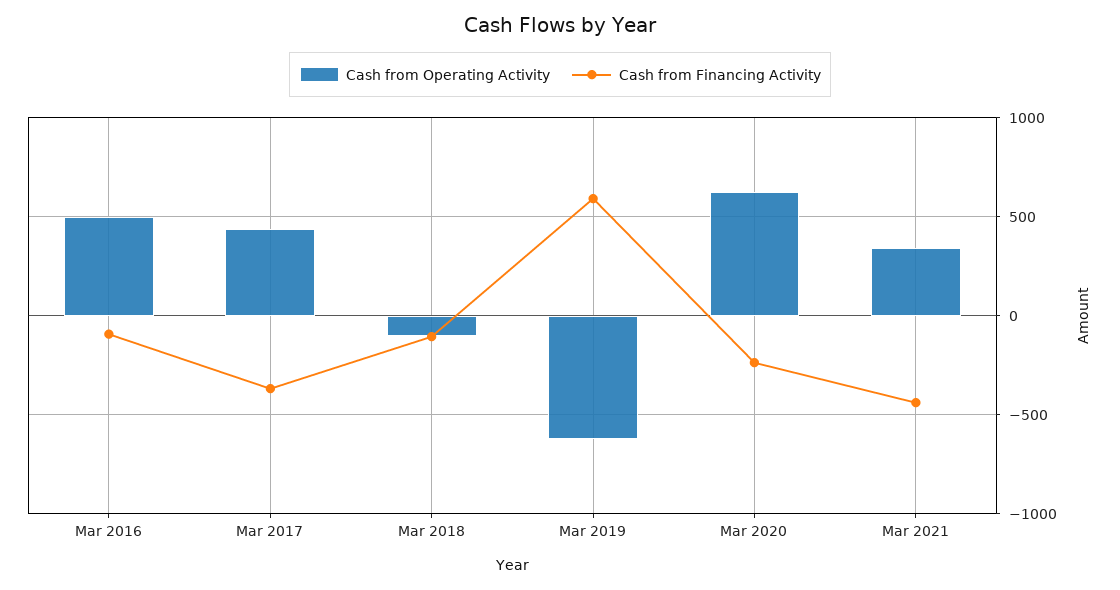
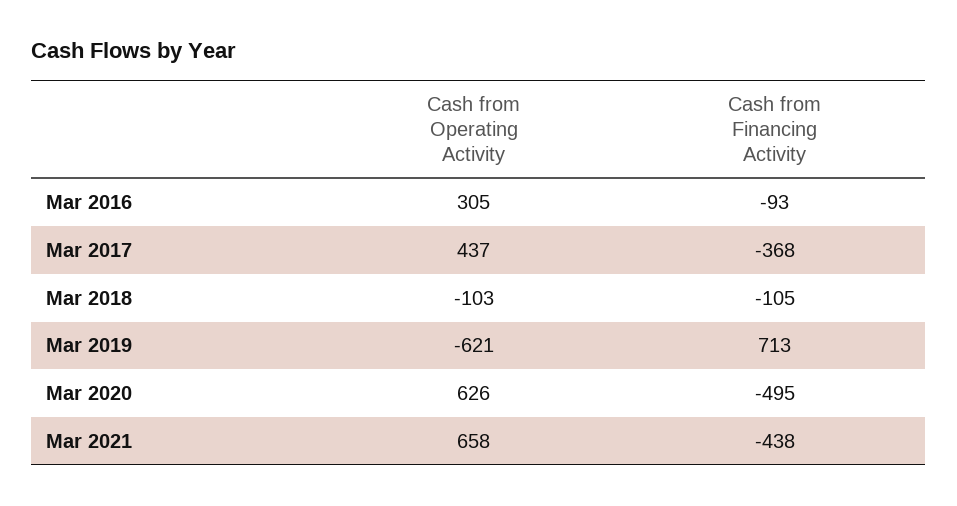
Cash from Operating Activity, Mar 2016: 500 -> 305
Cash from Financing Activity, Mar 2019: 600 -> 713
Cash from Financing Activity, Mar 2020: -250 -> -495
Cash from Operating Activity, Mar 2021: 350 -> 658

